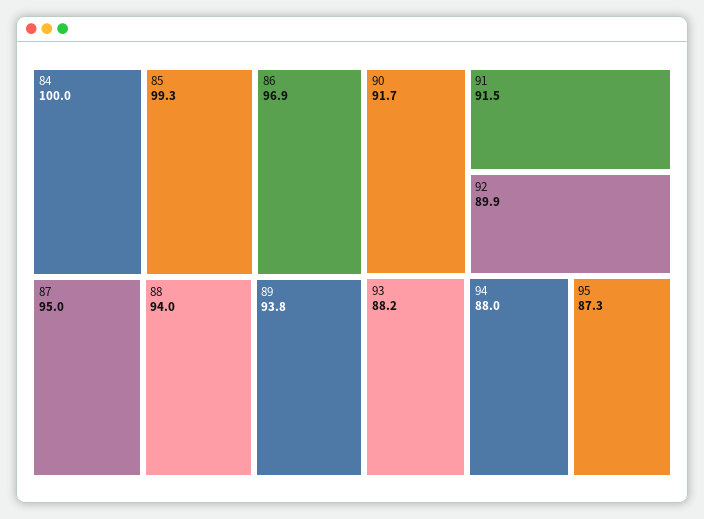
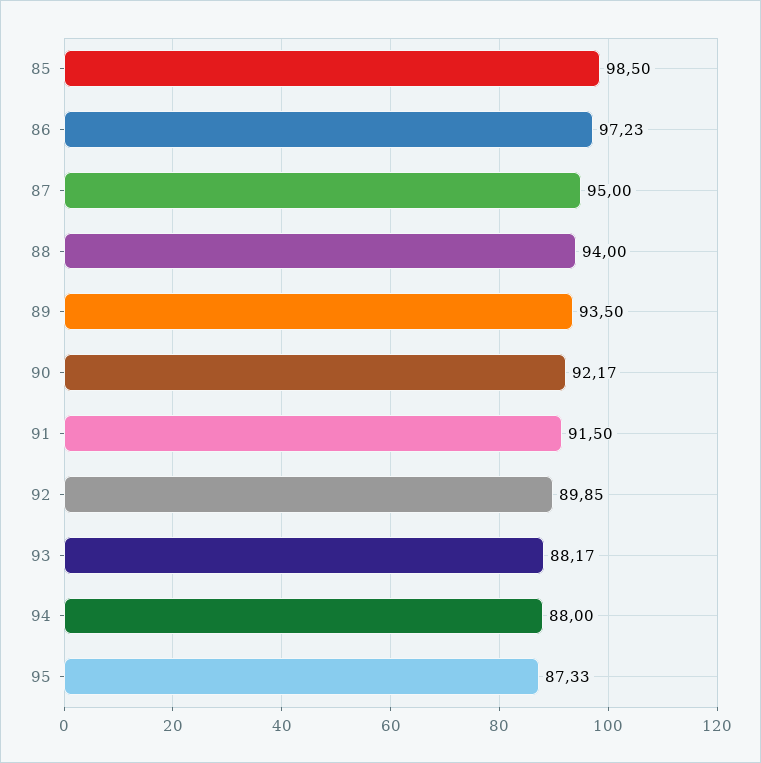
84: 100 -> none
85: 99.3 -> 98.5
86: 96.9 -> 97.23
89: 93.8 -> 93.5
90: 91.7 -> 92.17

